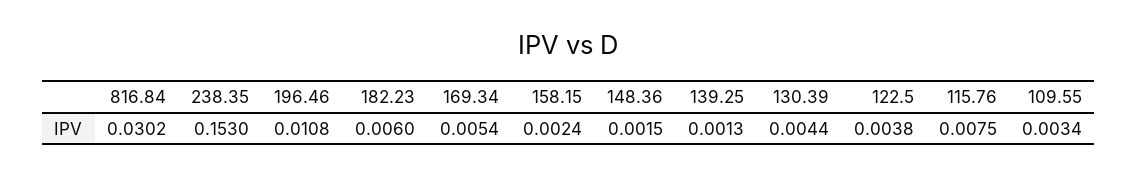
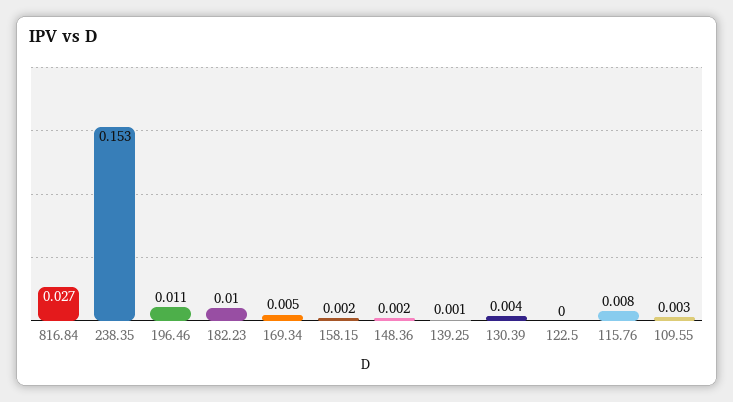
816.84: 0.0302 -> 0.027
182.23: 0.006 -> 0.01
122.5: 0.0038 -> 0

